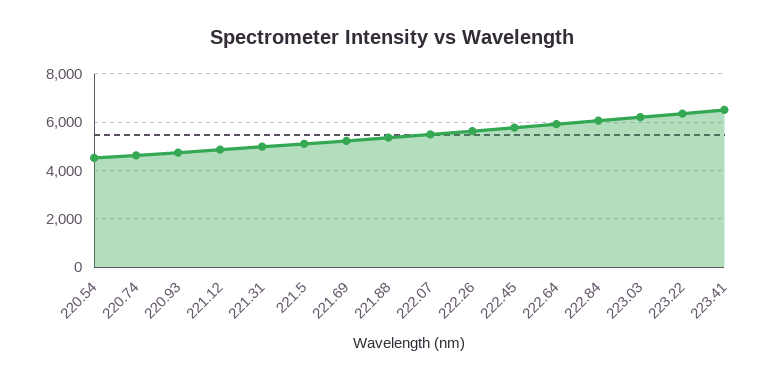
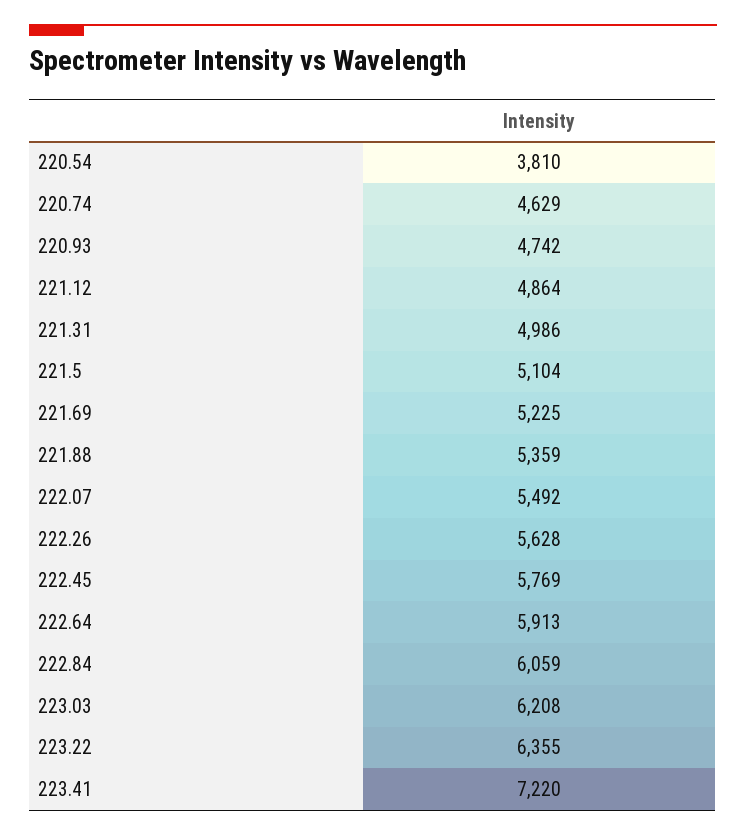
220.54: 4500 -> 3810
223.41: 6500 -> 7220

